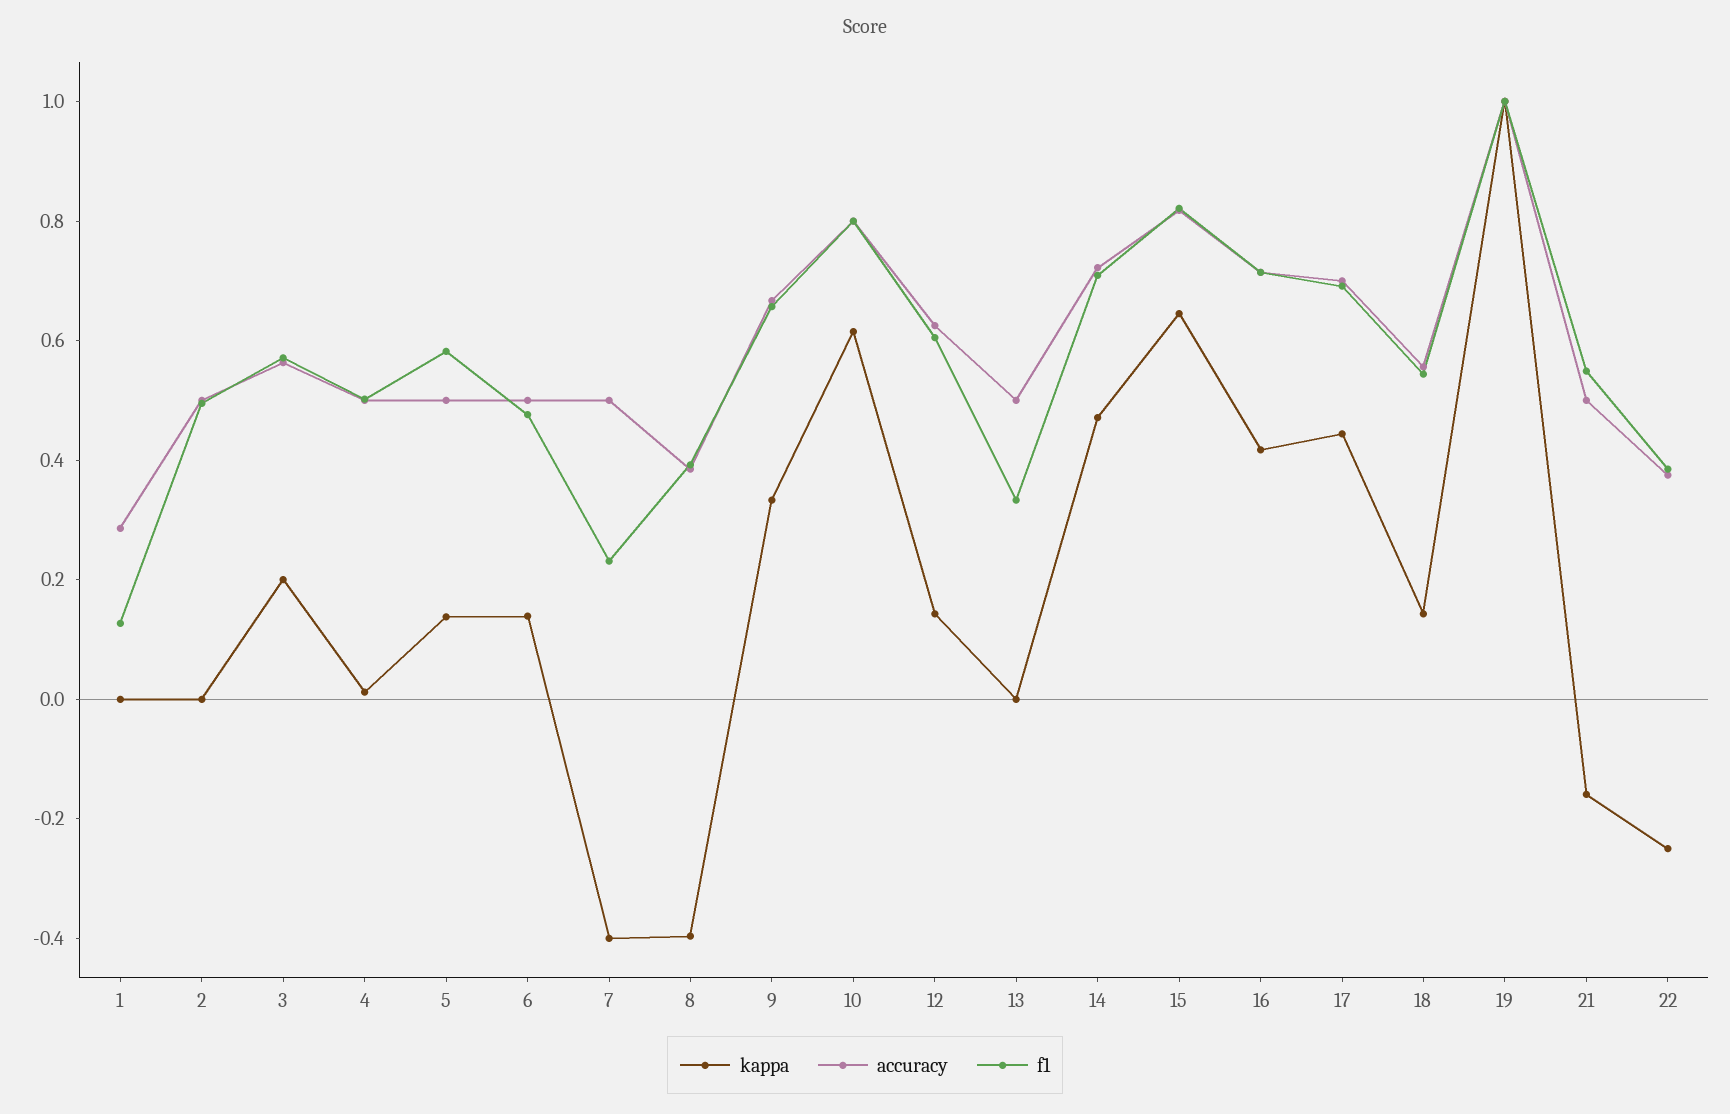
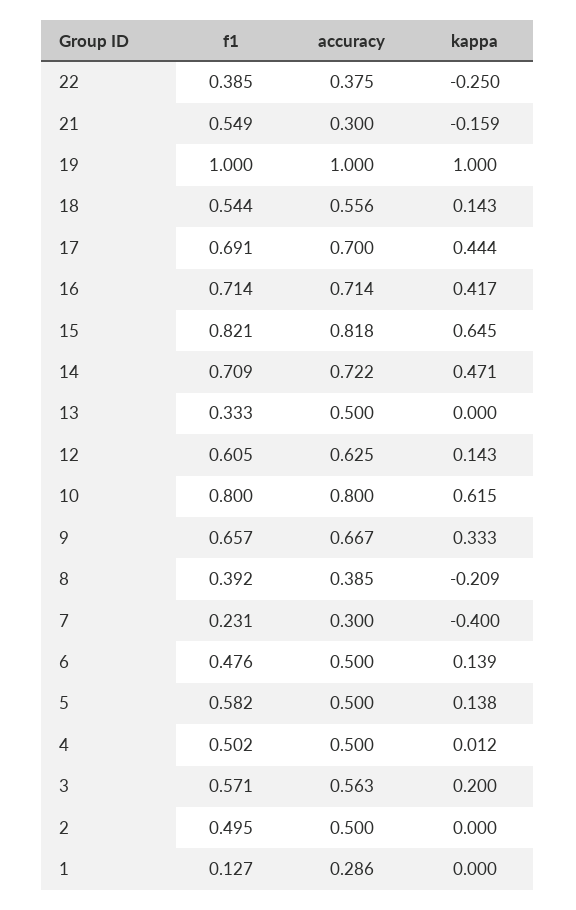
accuracy, 7: 0.5 -> 0.3
kappa, 8: -0.4 -> -0.209
accuracy, 21: 0.5 -> 0.3

